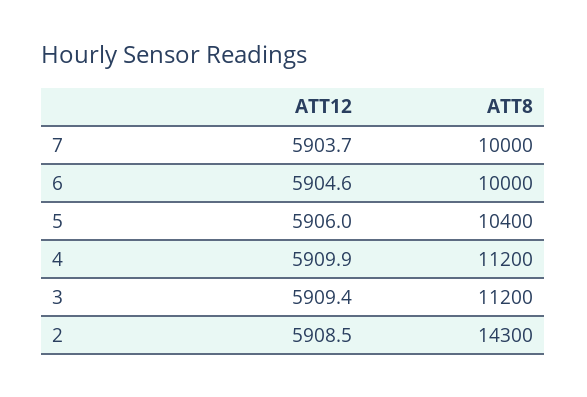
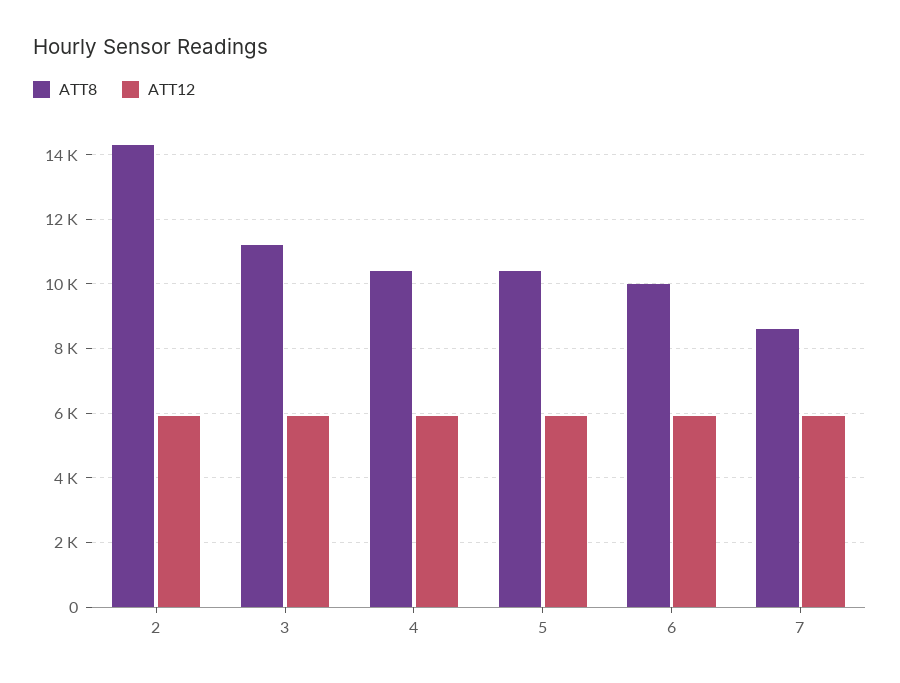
ATT8, 7: 10000 -> 8600
ATT8, 4: 11200 -> 10400

